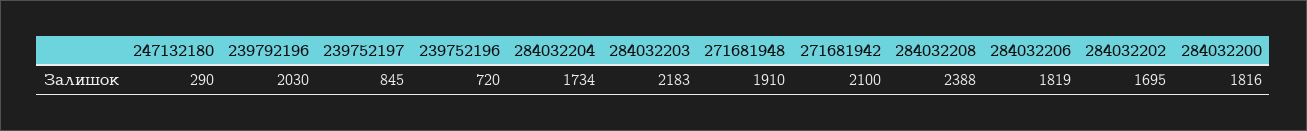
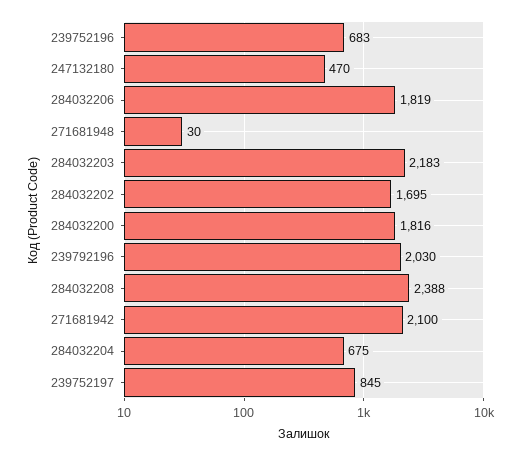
247132180: 290 -> 470
239752196: 720 -> 683
284032204: 1734 -> 675
271681948: 1910 -> 30

